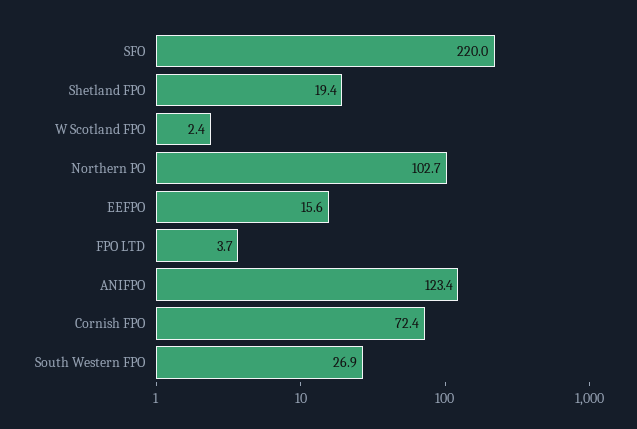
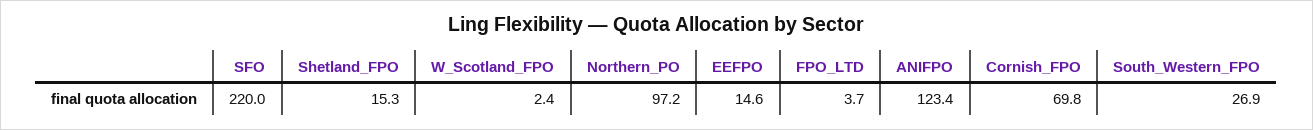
Shetland FPO: 19.4 -> 15.3
Northern PO: 102.7 -> 97.2
EEFPO: 15.6 -> 14.6
Cornish FPO: 72.4 -> 69.8

